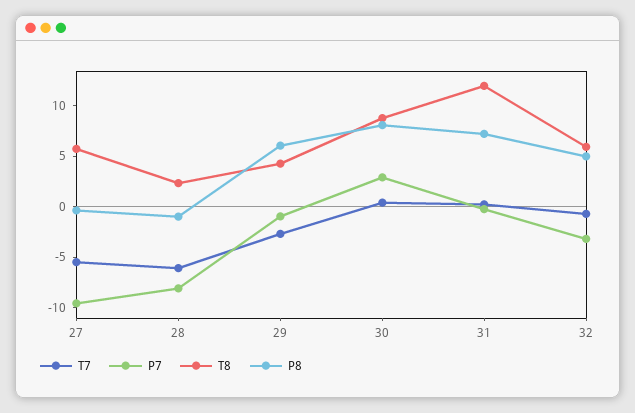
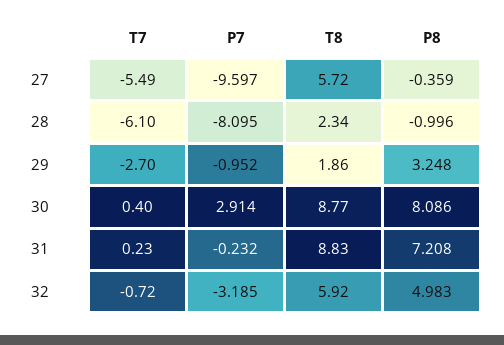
T8, 29: 4 -> 1.86
P8, 29: 6 -> 3.248
T8, 31: 12 -> 8.83

